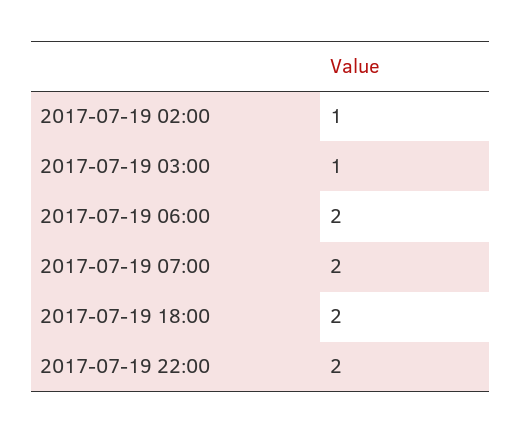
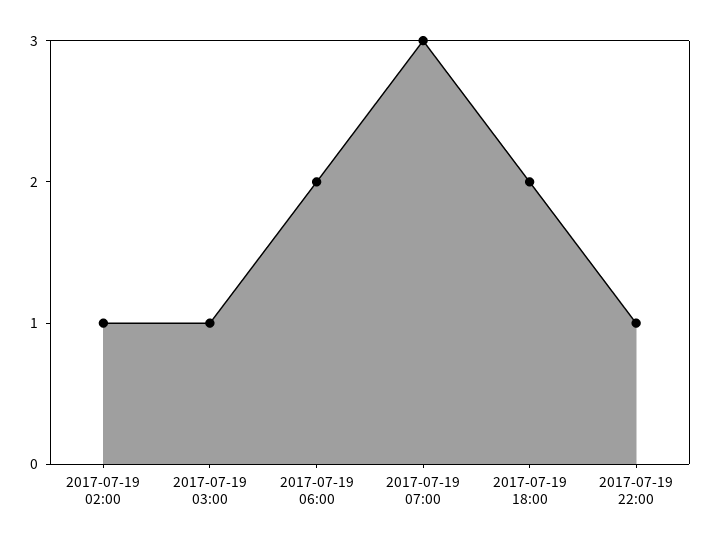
2017-07-19 07:00: 2 -> 3
2017-07-19 22:00: 2 -> 1

